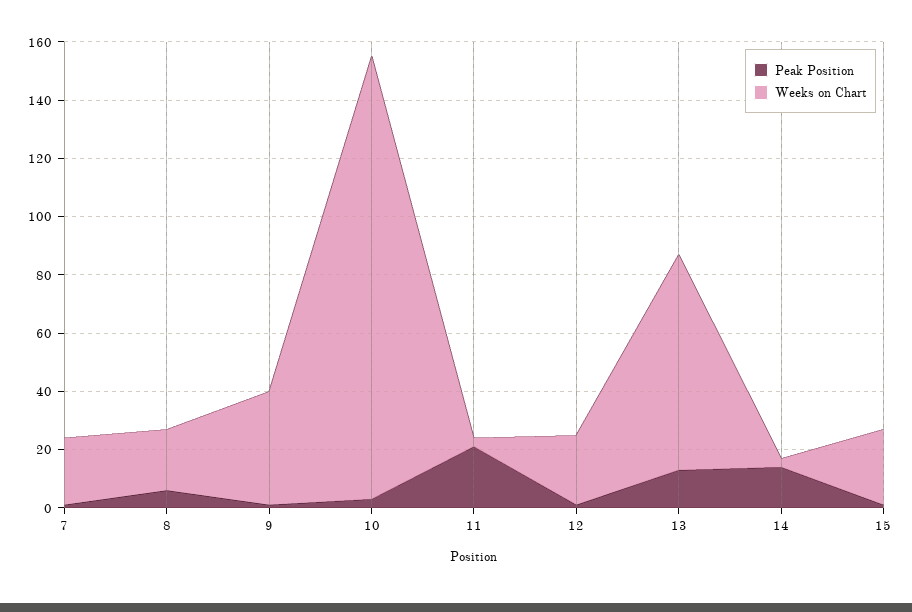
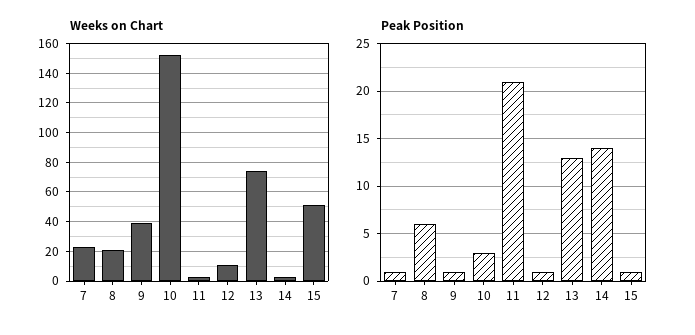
Weeks on Chart, 12: 25 -> 10
Weeks on Chart, 15: 25 -> 50

